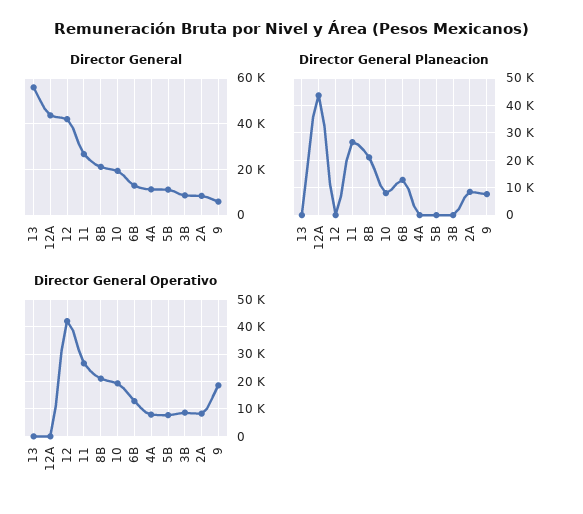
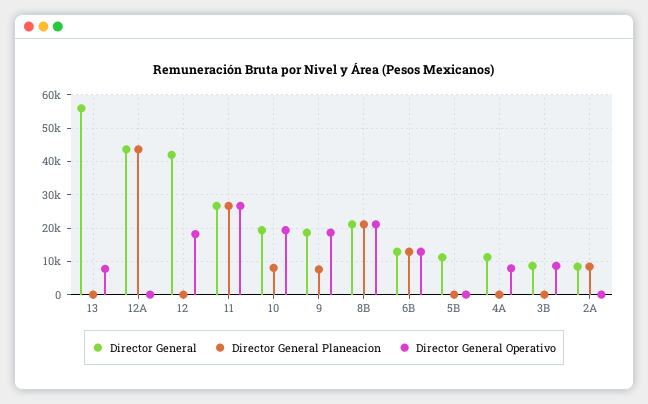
Director General, 9: 5000 -> 18000
Director General Operativo, 13: 0 -> 8000
Director General Operativo, 12: 42500 -> 18000
Director General Operativo, 5B: 7500 -> 0
Director General Operativo, 2A: 7500 -> 0

